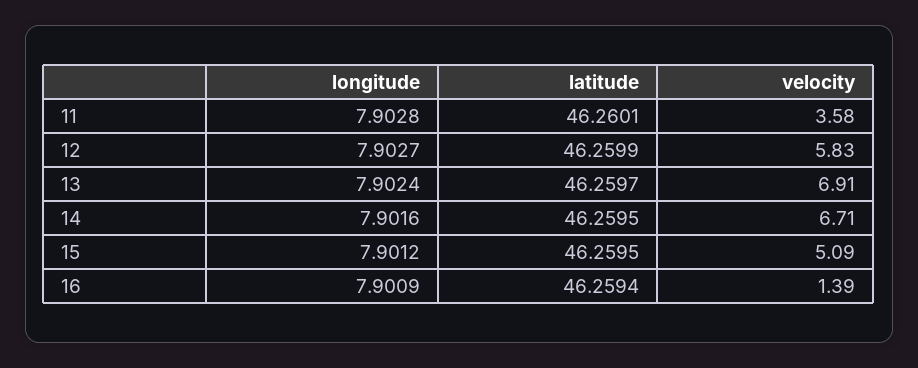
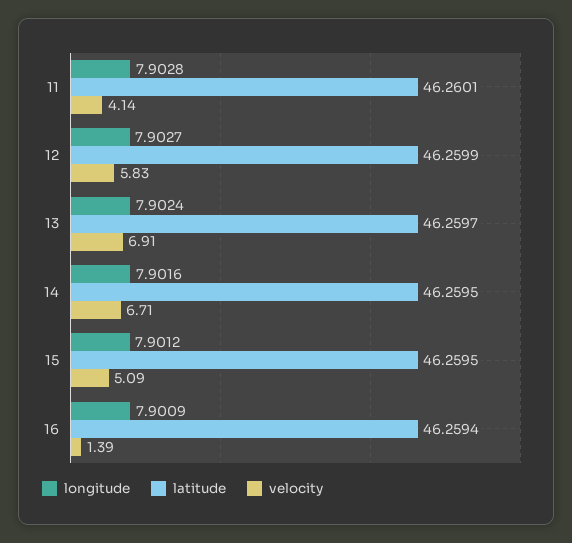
velocity, 11: 3.58 -> 4.14

